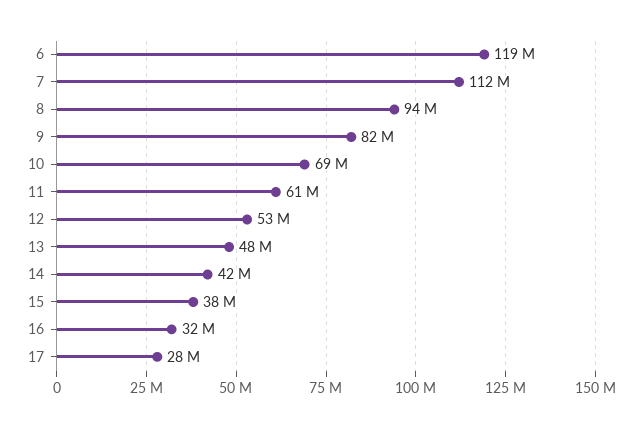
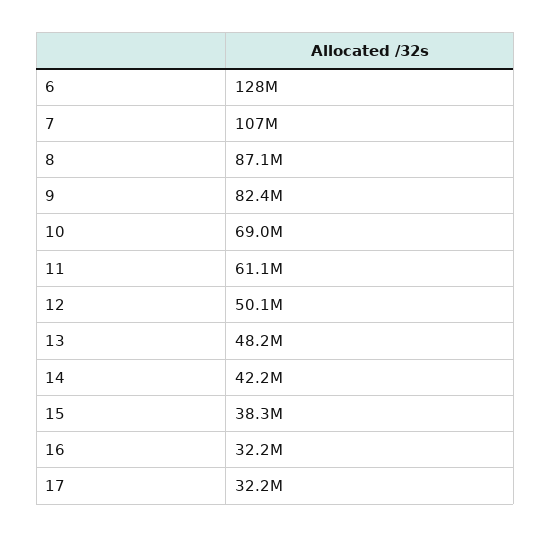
6: 119000000 -> 128000000
7: 112000000 -> 107000000
8: 94000000 -> 87100000
12: 53000000 -> 50100000
17: 28000000 -> 32200000

